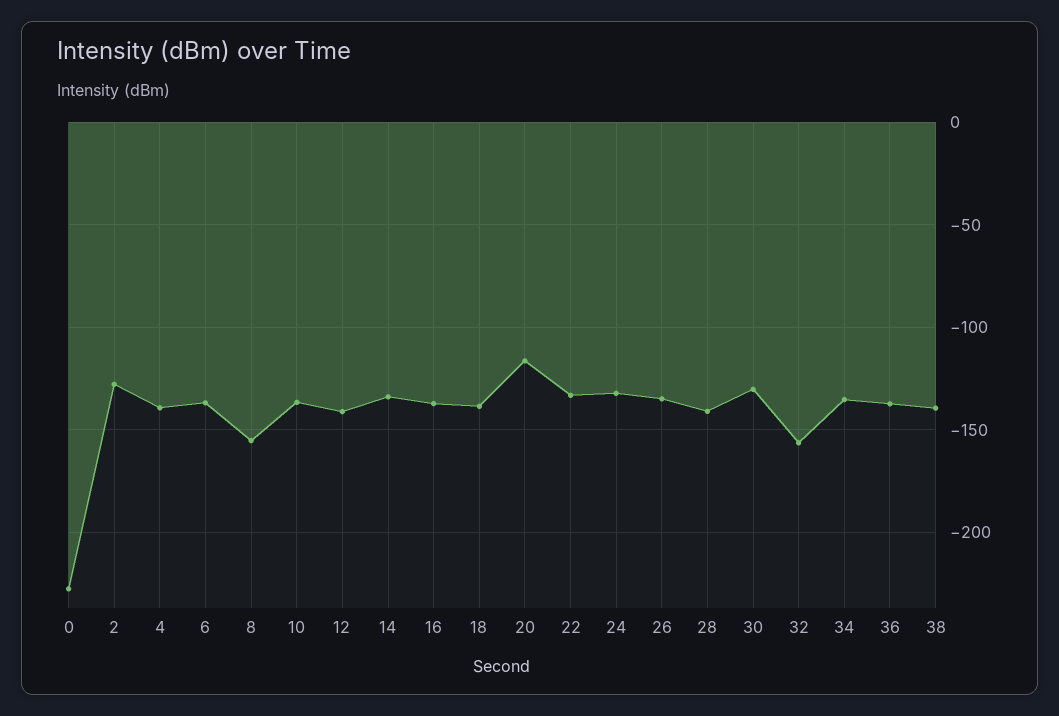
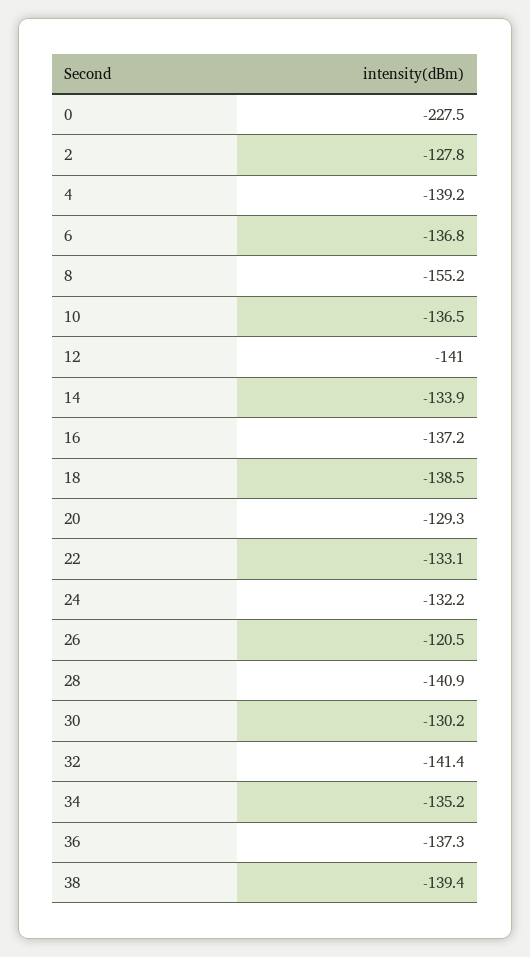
20: -115 -> -129.3
26: -135 -> -120.5
32: -155 -> -141.4

